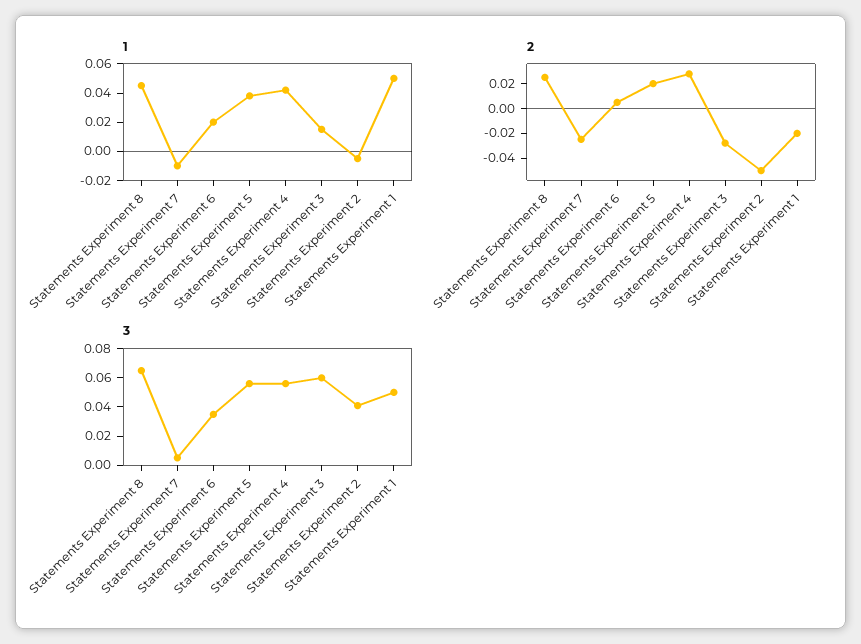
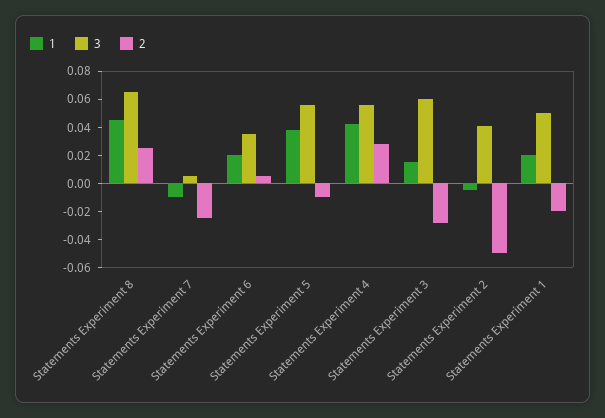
1, Statements Experiment 1: 0.05 -> 0.02
2, Statements Experiment 5: 0.02 -> -0.01

